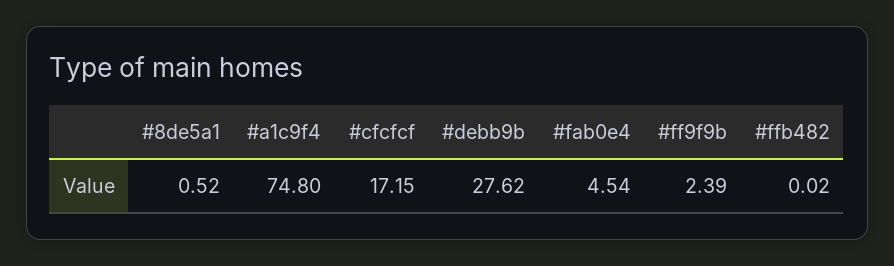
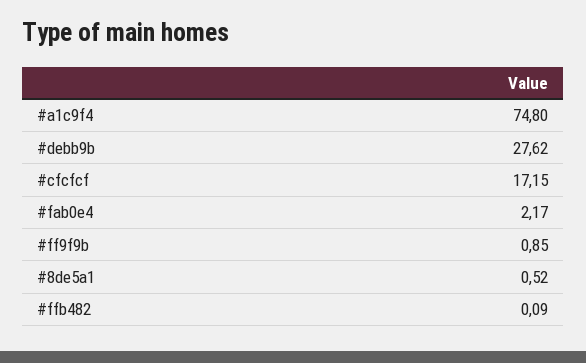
#fab0e4: 4.54 -> 2.17
#ff9f9b: 2.39 -> 0.85
#ffb482: 0.02 -> 0.09

